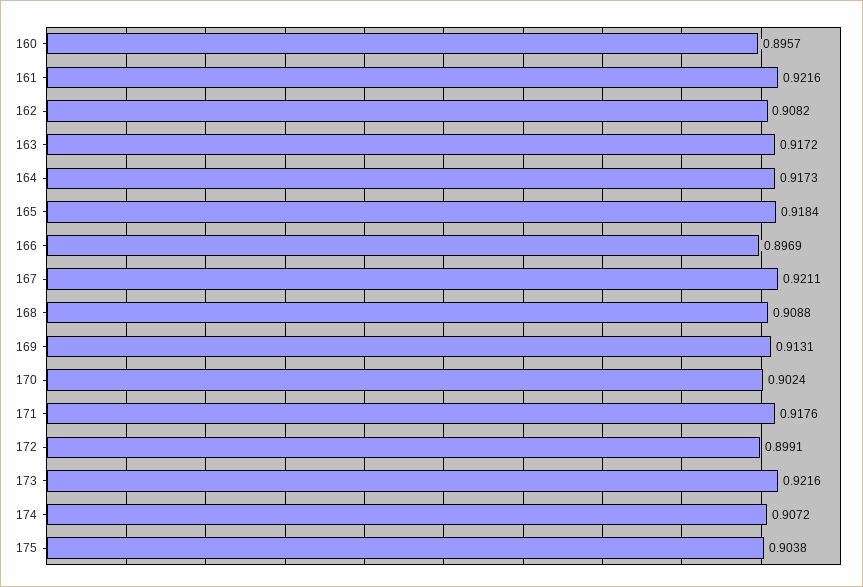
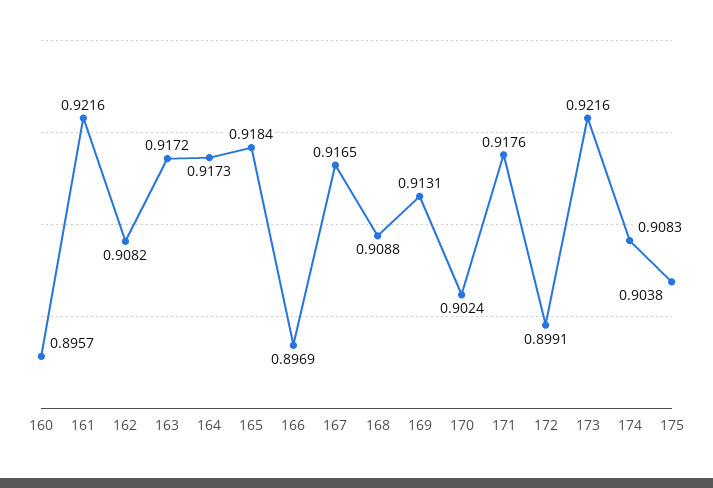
167: 0.9211 -> 0.9165
174: 0.9072 -> 0.9083

